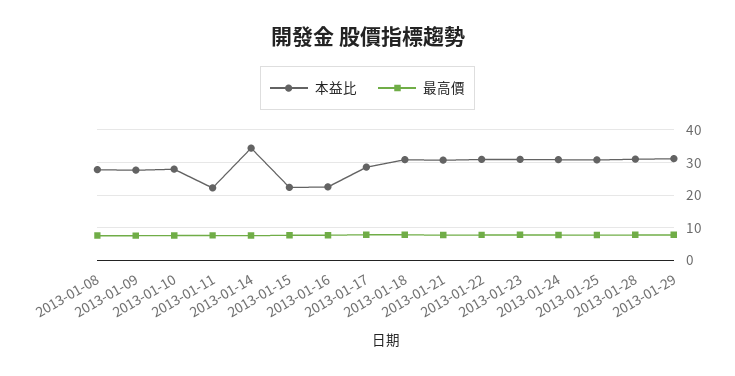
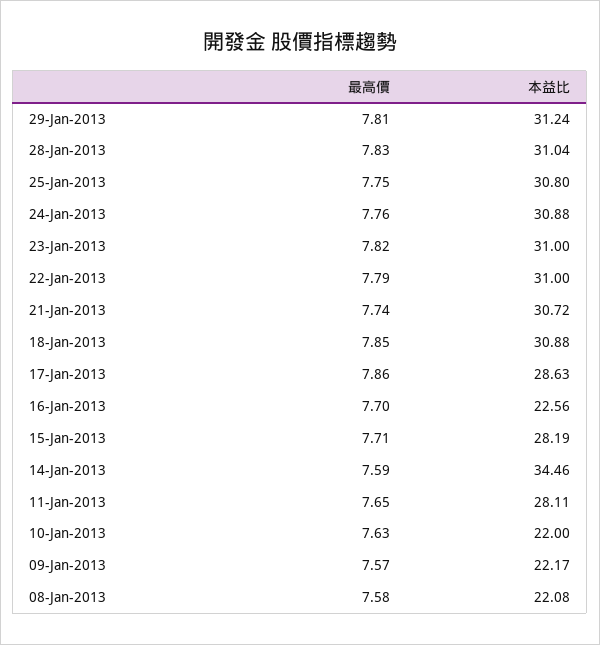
本益比, 2013-01-08: 28 -> 22.08
本益比, 2013-01-09: 28 -> 22.17
本益比, 2013-01-10: 28 -> 22
本益比, 2013-01-11: 22 -> 28.11
本益比, 2013-01-15: 22 -> 28.19

